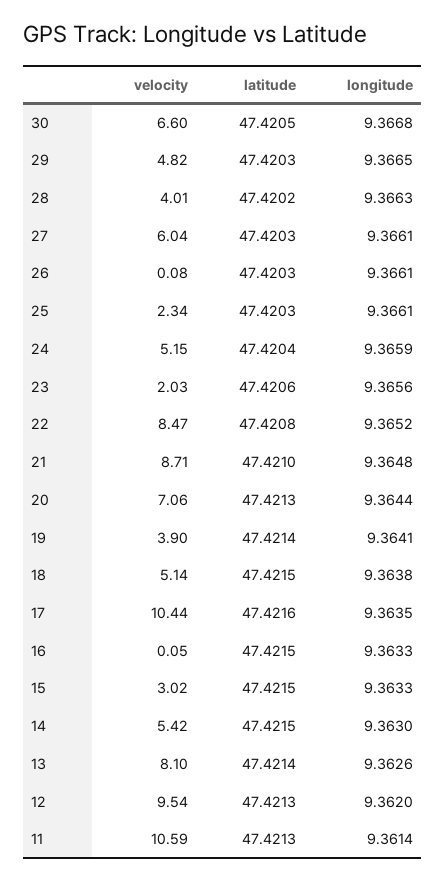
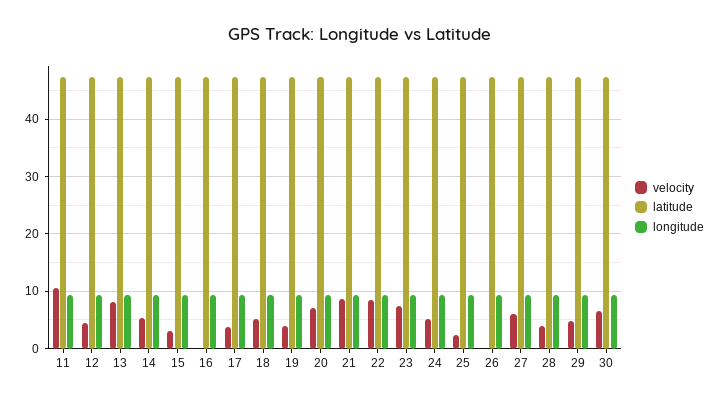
velocity, 23: 2.03 -> 8
velocity, 17: 10.44 -> 4
velocity, 12: 9.54 -> 4

